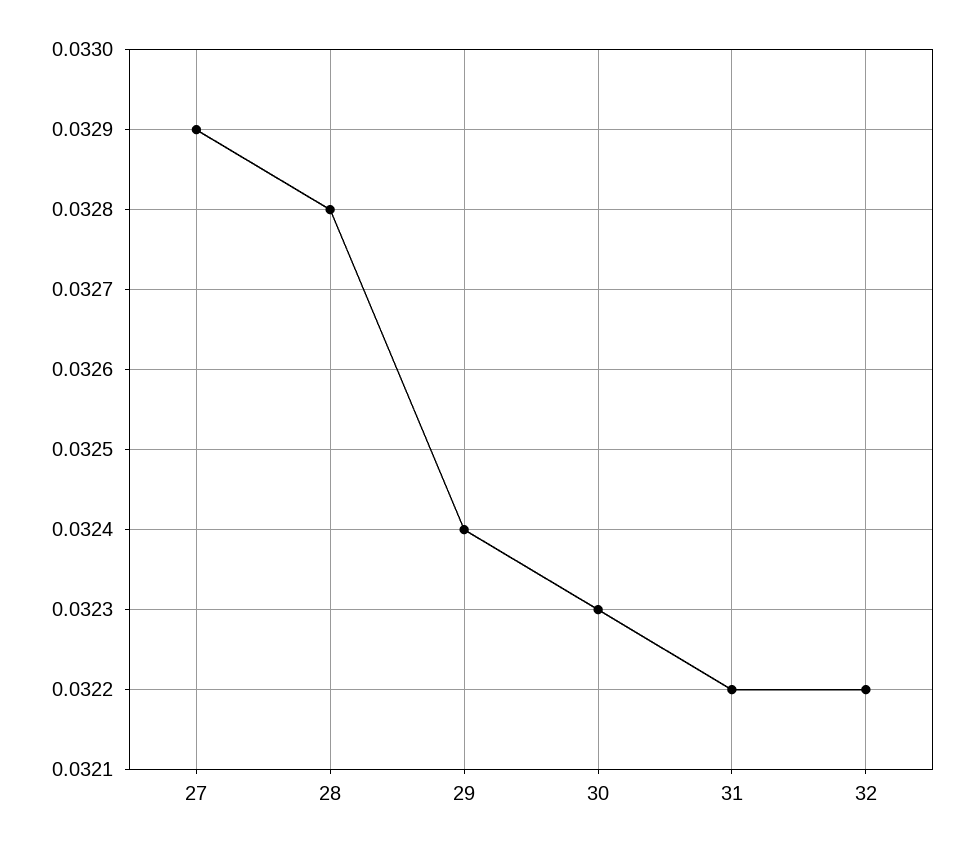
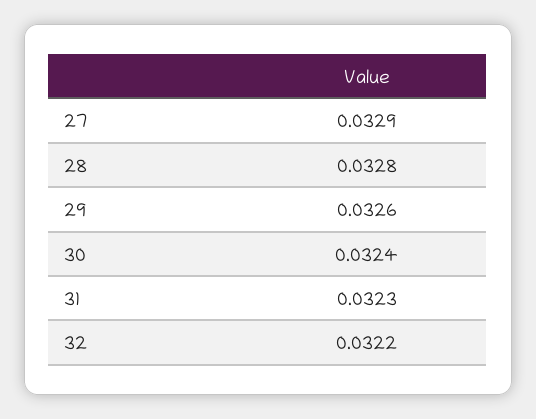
29: 0.0324 -> 0.0326
30: 0.0323 -> 0.0324
31: 0.0322 -> 0.0323

